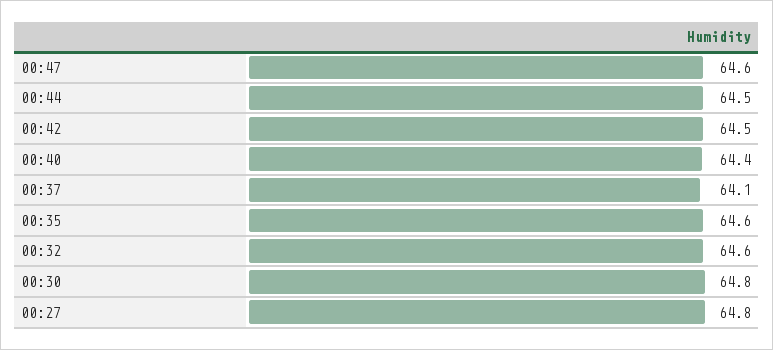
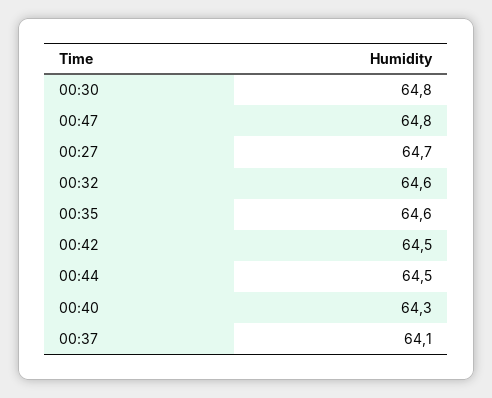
00:47: 64.6 -> 64.8
00:40: 64.4 -> 64.3
00:27: 64.8 -> 64.7

